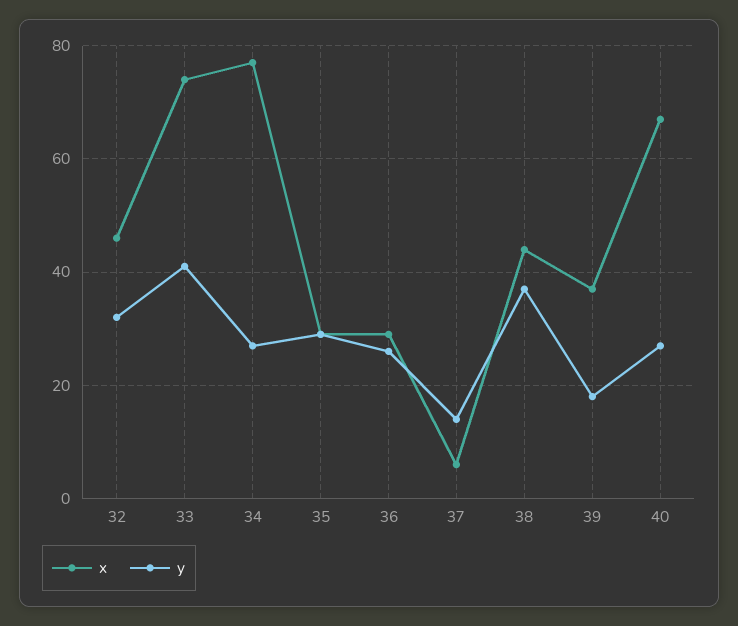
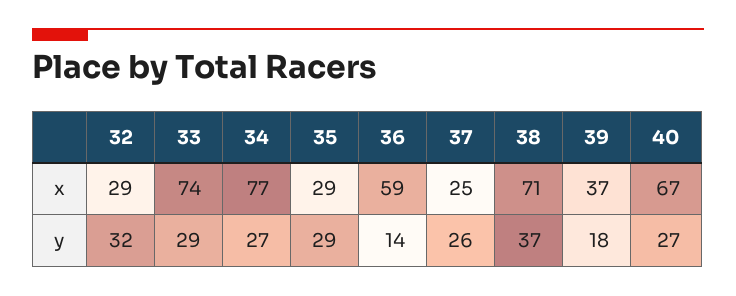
x, 32: 45 -> 29
y, 33: 40 -> 29
x, 36: 30 -> 59
y, 36: 25 -> 14
x, 37: 5 -> 25
y, 37: 15 -> 26
x, 38: 45 -> 71

